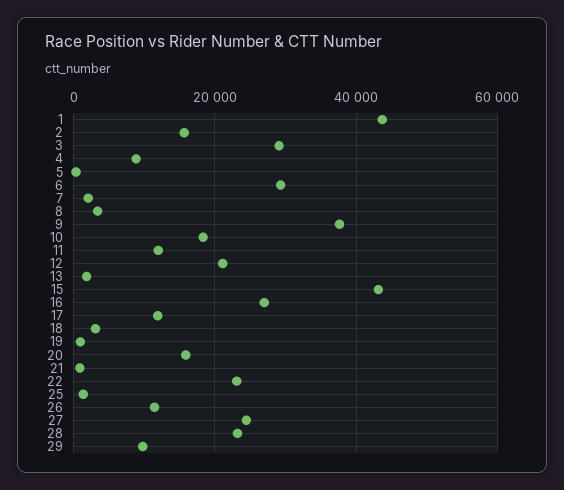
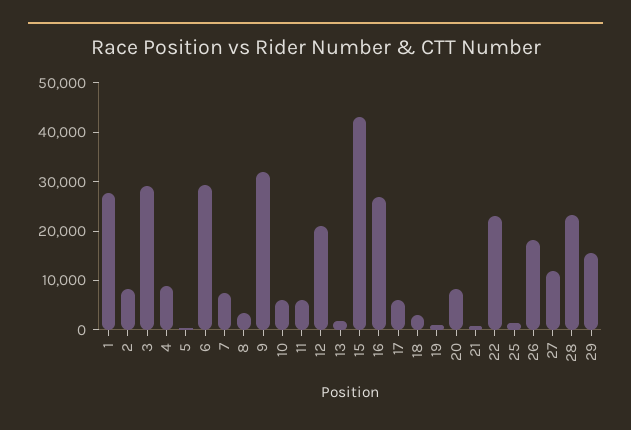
1: 44000 -> 28000
2: 16000 -> 8000
7: 2000 -> 8000
9: 38000 -> 32000
10: 18000 -> 6000
11: 12000 -> 6000
17: 12000 -> 6000
20: 16000 -> 8000
26: 12000 -> 18000
27: 24000 -> 12000
29: 10000 -> 16000

